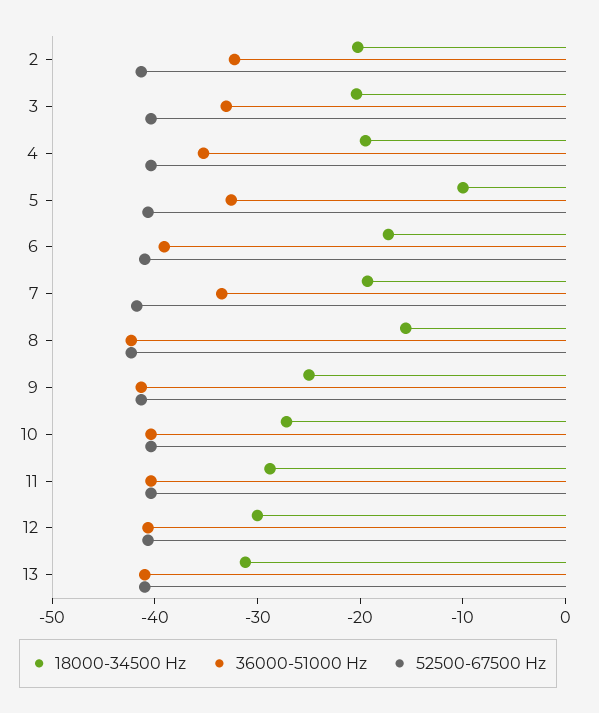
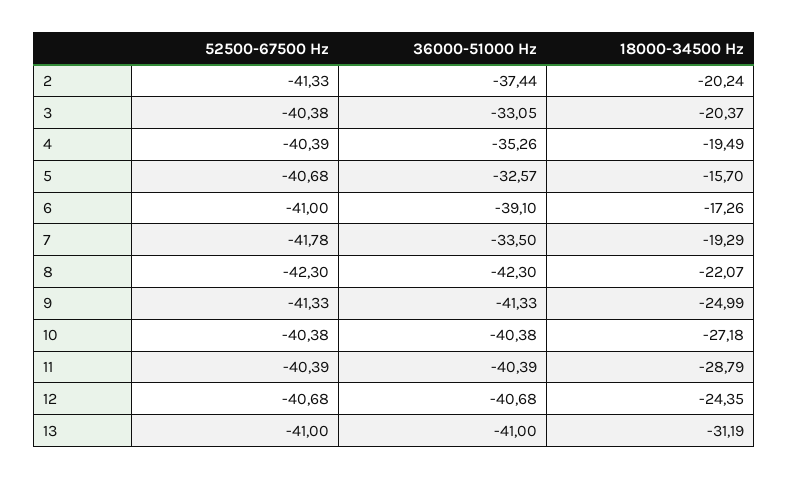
36000-51000 Hz, 2: -32 -> -37.44
18000-34500 Hz, 5: -10 -> -15.7
18000-34500 Hz, 8: -16 -> -22.07
18000-34500 Hz, 12: -30 -> -24.35

